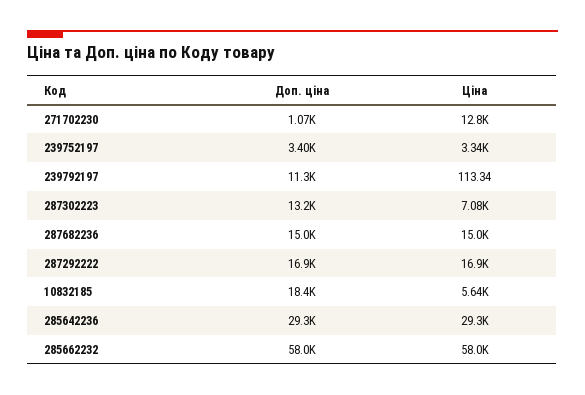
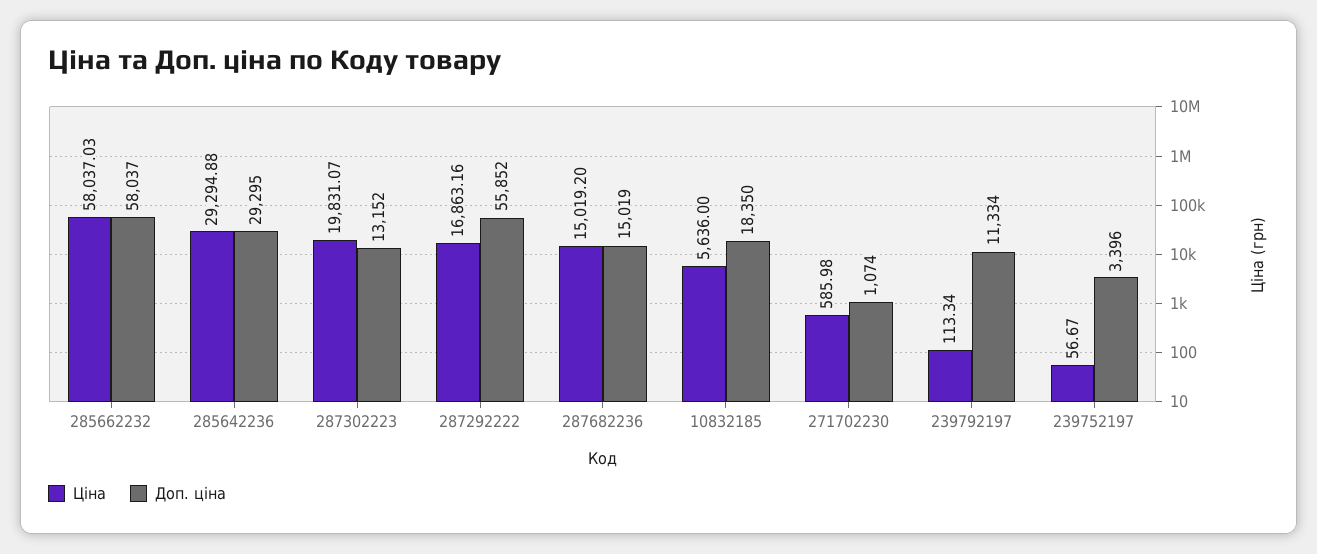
Ціна, 271702230: 12800 -> 585.98
Ціна, 239752197: 3340 -> 56.67
Ціна, 287302223: 7080 -> 19831.07
Доп. ціна, 287292222: 16900 -> 55852

